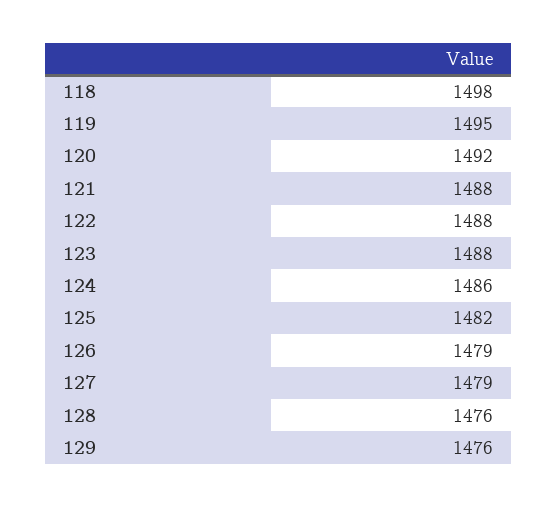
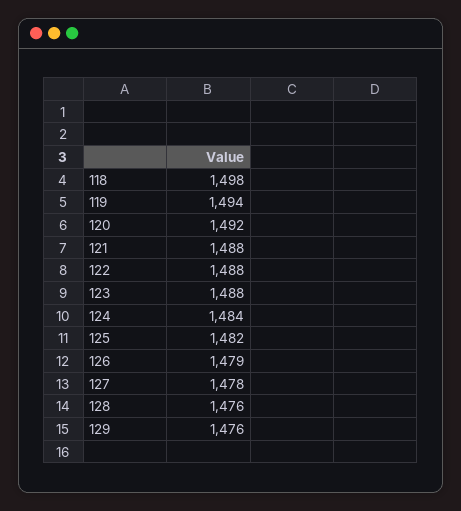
119: 1495 -> 1494
124: 1486 -> 1484
127: 1479 -> 1478

